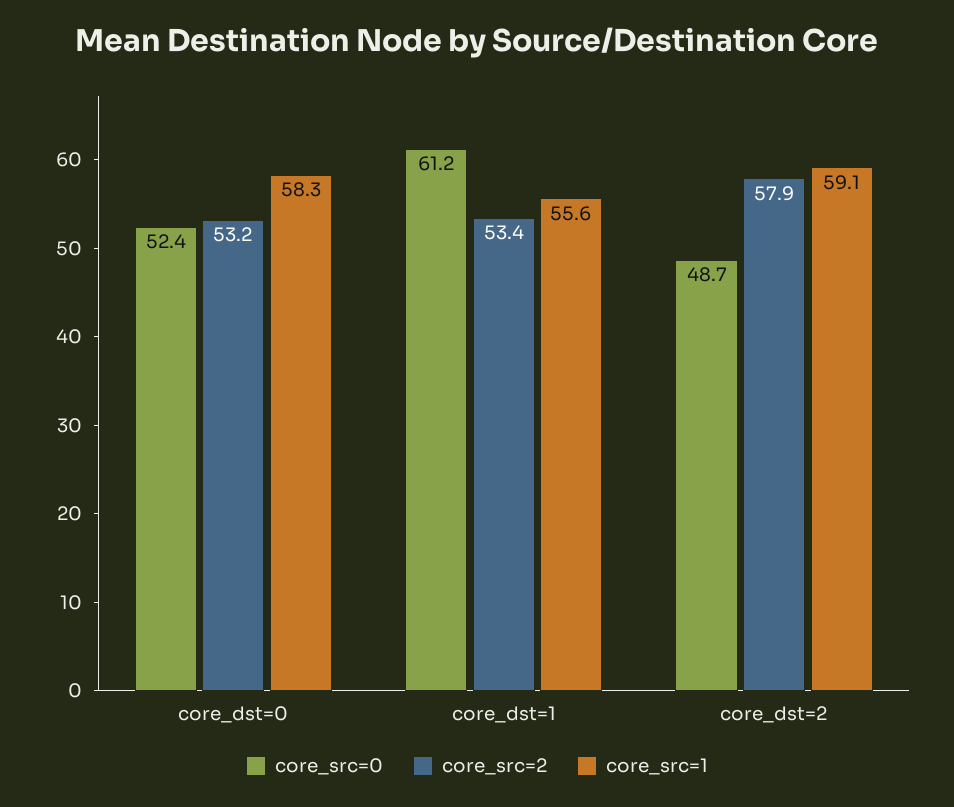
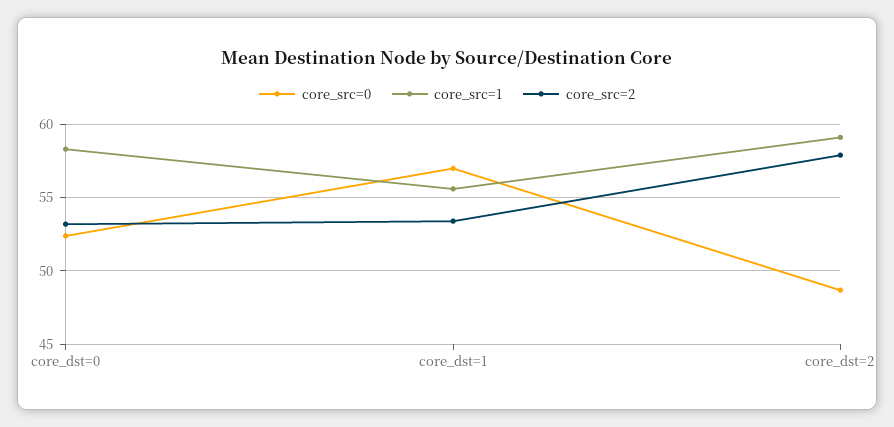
core_src=0, core_dst=1: 61.2 -> 57

